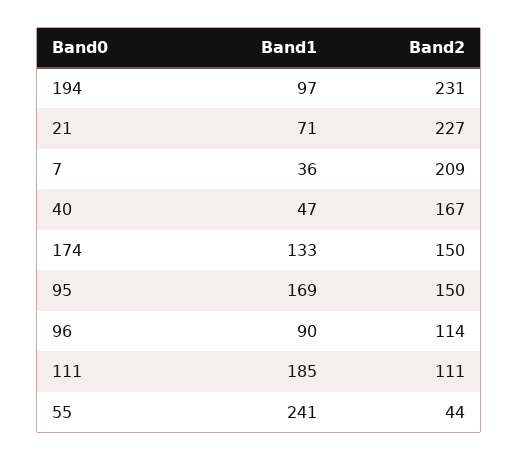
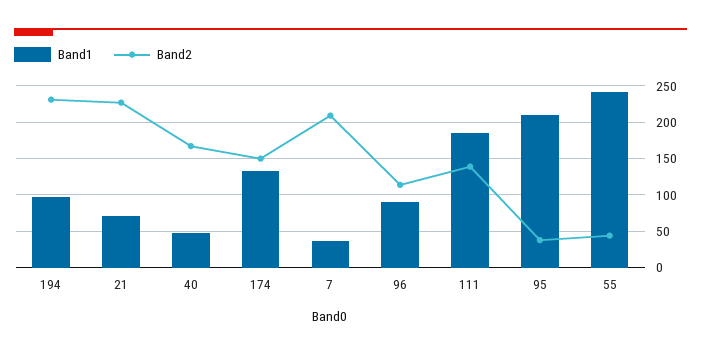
Band1, 95: 169 -> 210
Band2, 95: 150 -> 40
Band2, 111: 111 -> 140

